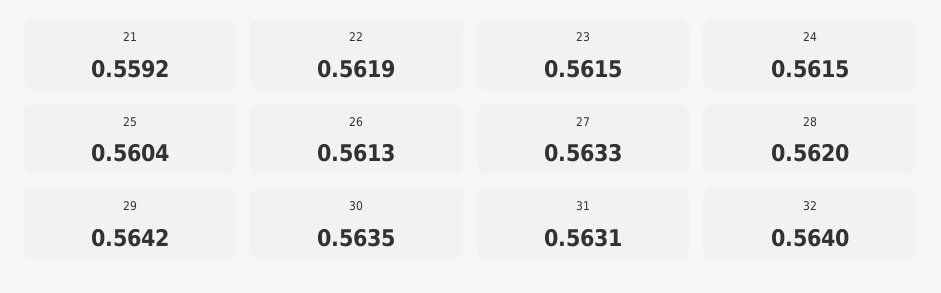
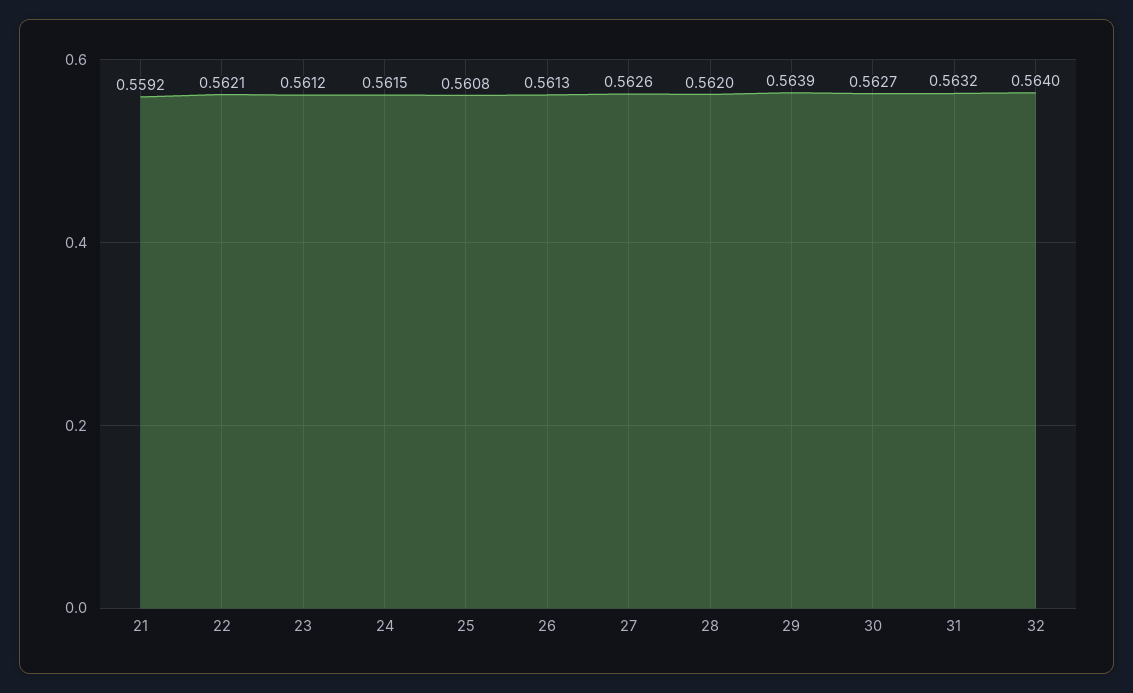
22: 0.5619 -> 0.5621
23: 0.5615 -> 0.5612
25: 0.5604 -> 0.5608
27: 0.5633 -> 0.5626
29: 0.5642 -> 0.5639
30: 0.5635 -> 0.5627
31: 0.5631 -> 0.5632

